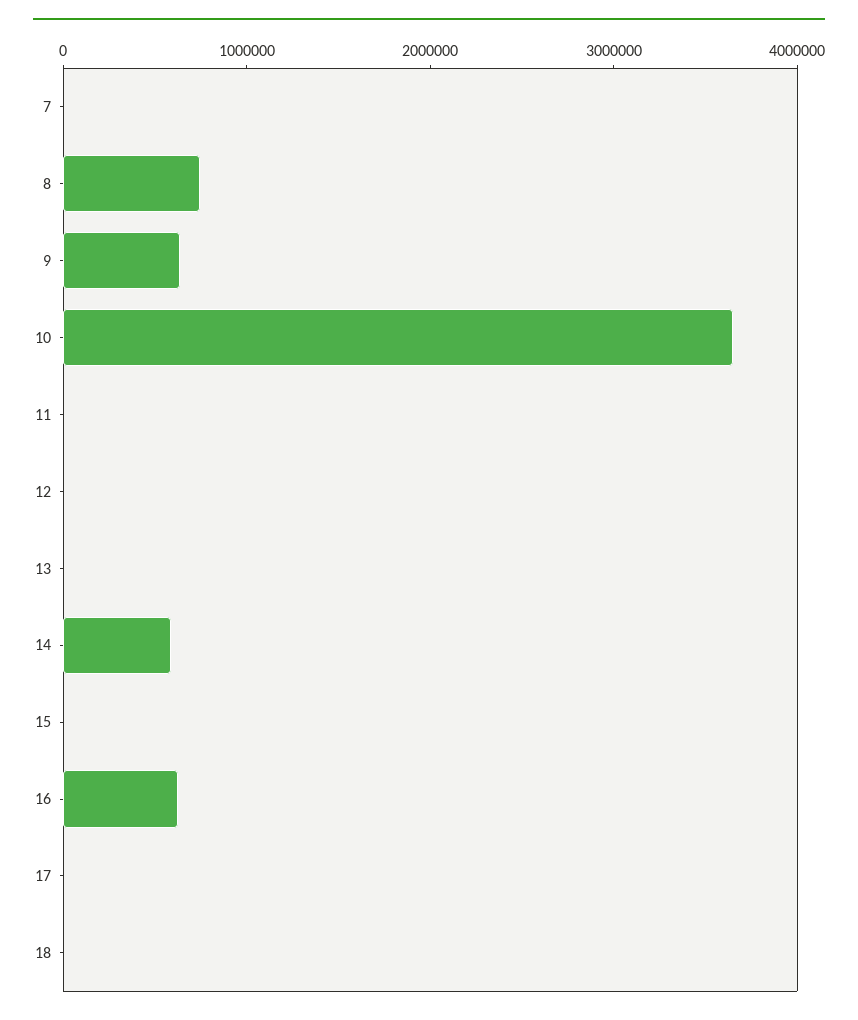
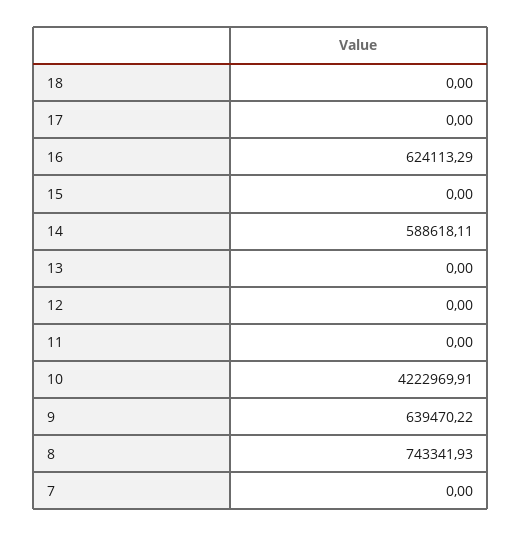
10: 3600000 -> 4222969.91

